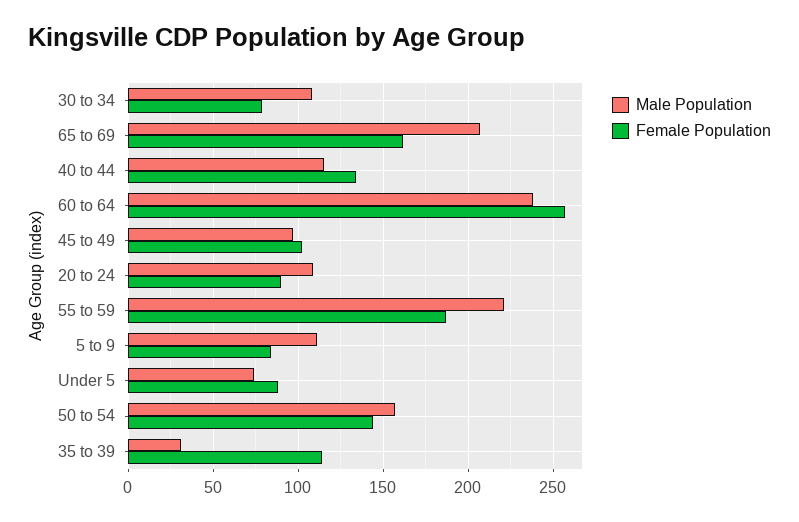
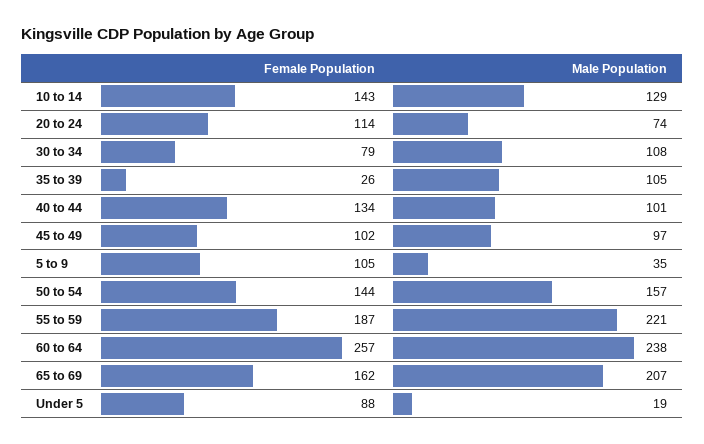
Male Population, 40 to 44: 115 -> 101
Male Population, 20 to 24: 110 -> 74
Female Population, 20 to 24: 90 -> 114
Male Population, 5 to 9: 110 -> 35
Female Population, 5 to 9: 85 -> 105
Male Population, Under 5: 75 -> 19
Male Population, 35 to 39: 30 -> 105
Female Population, 35 to 39: 115 -> 26
Female Population, 10 to 14: none -> 143
Male Population, 10 to 14: none -> 129

